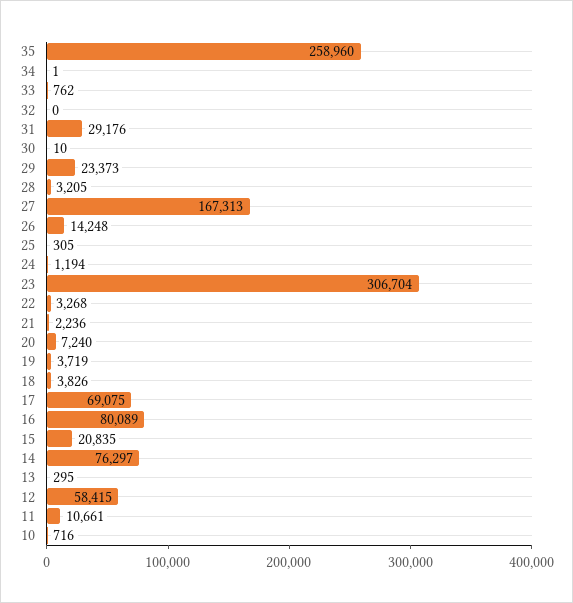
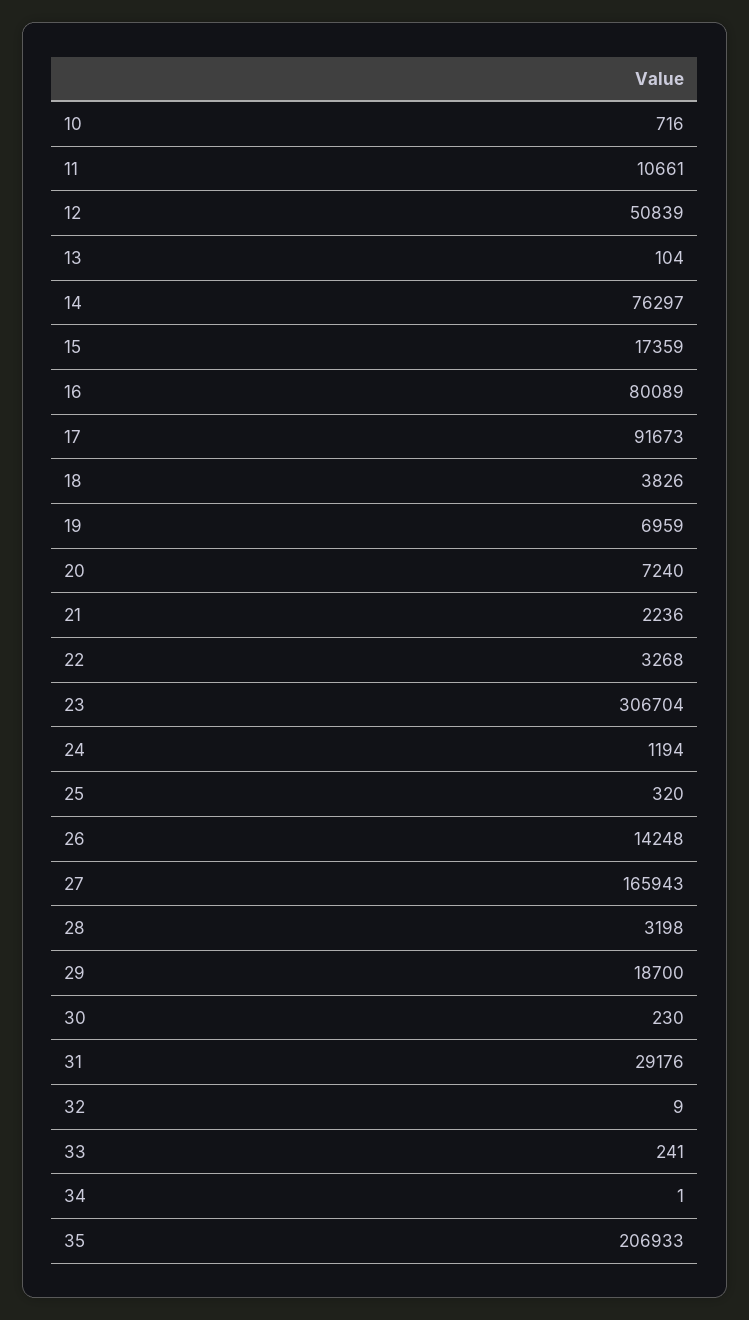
35: 258960 -> 206933
33: 762 -> 241
32: 0 -> 9
30: 10 -> 230
29: 23373 -> 18700
28: 3205 -> 3198
27: 167313 -> 165943
25: 305 -> 320
19: 3719 -> 6959
17: 69075 -> 91673
15: 20835 -> 17359
13: 295 -> 104
12: 58415 -> 50839

